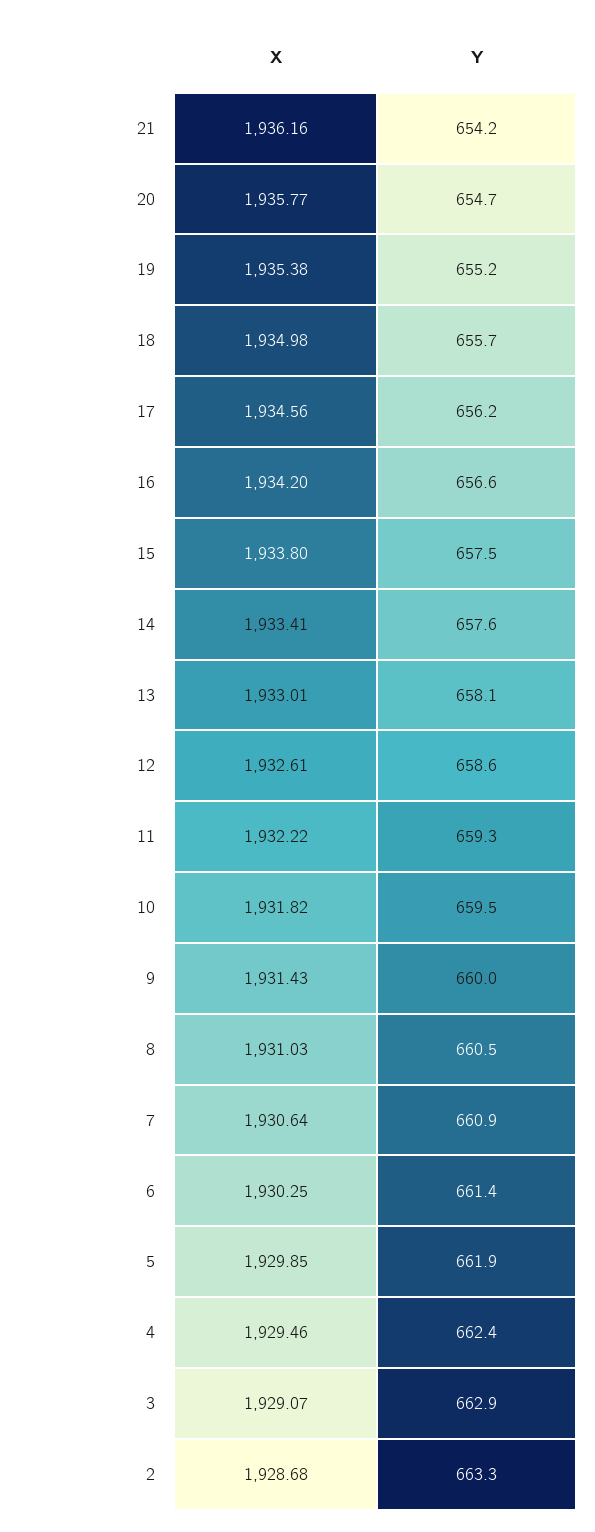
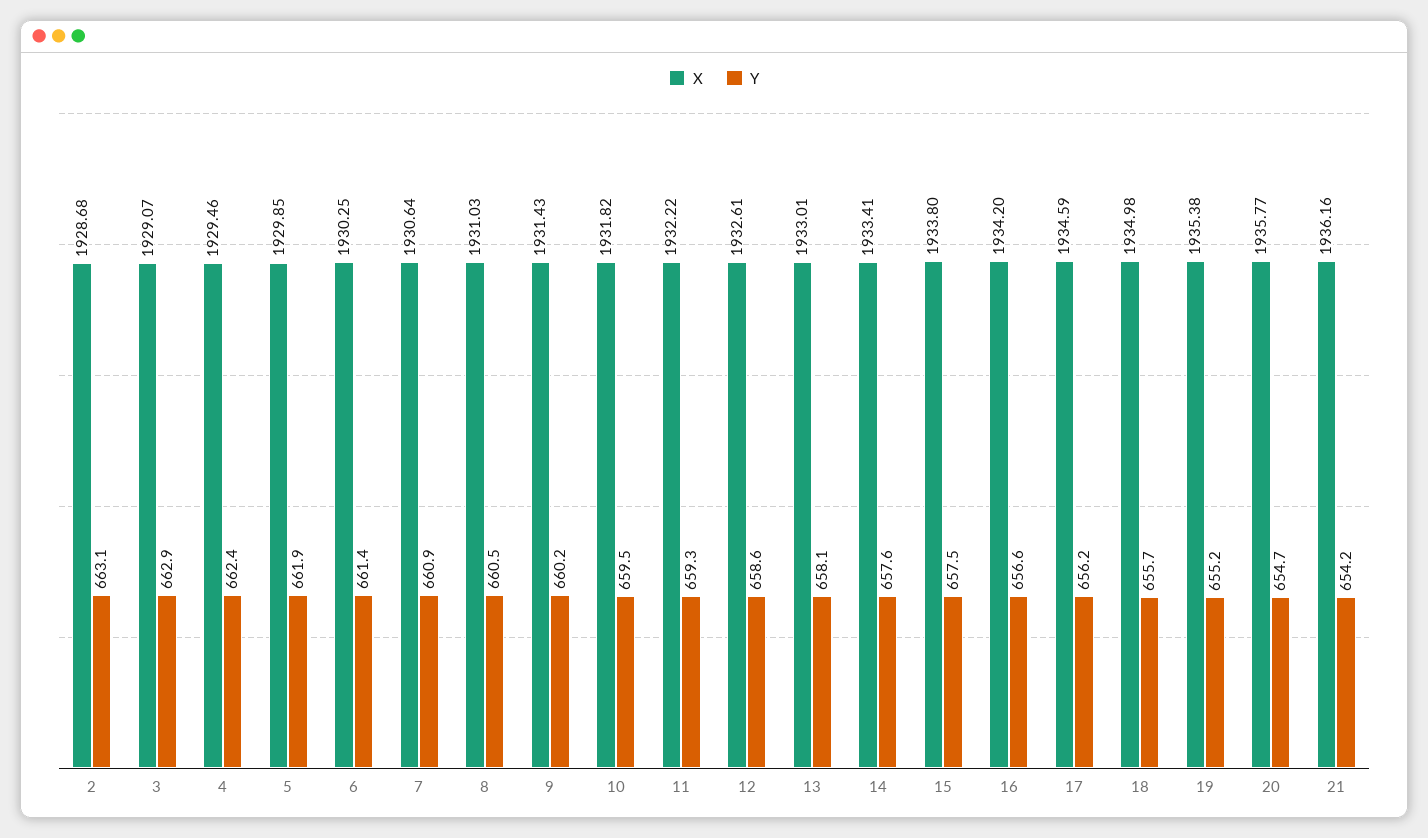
X, 17: 1934.56 -> 1934.59
Y, 9: 660 -> 660.2
Y, 2: 663.3 -> 663.1

